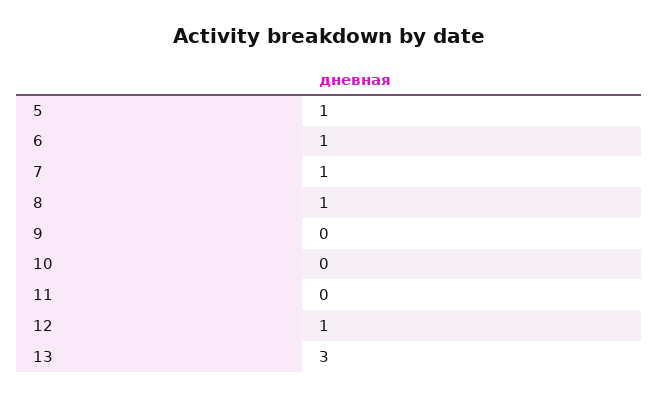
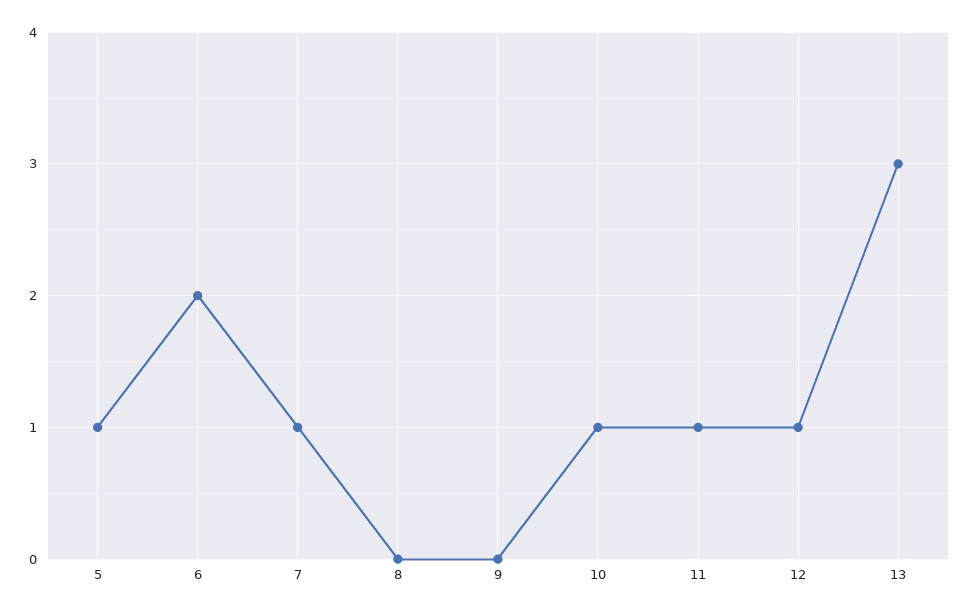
6: 1 -> 2
8: 1 -> 0
10: 0 -> 1
11: 0 -> 1

